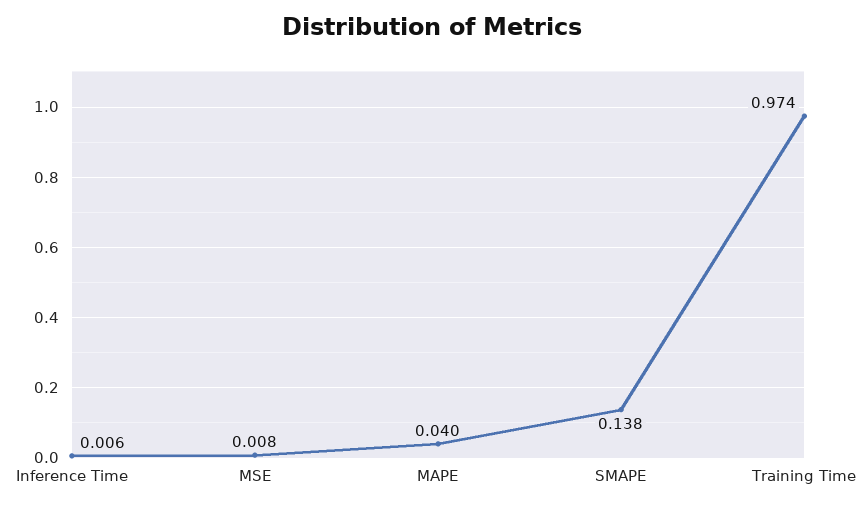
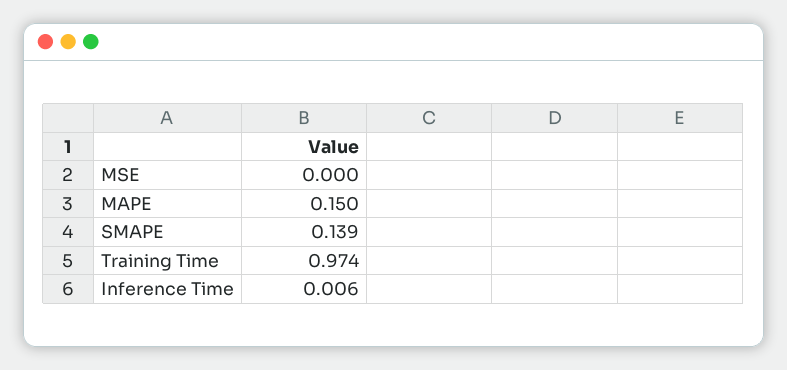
MSE: 0.008 -> 0
MAPE: 0.04 -> 0.15
SMAPE: 0.138 -> 0.139

